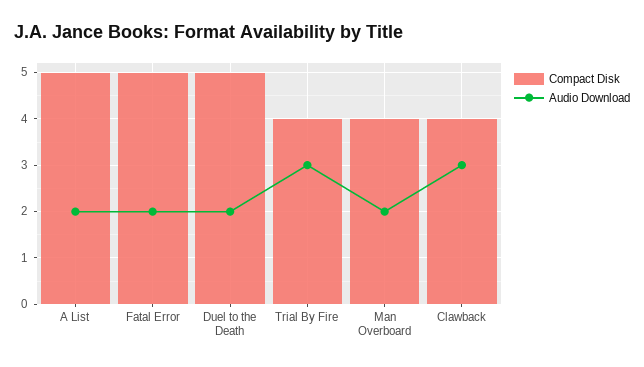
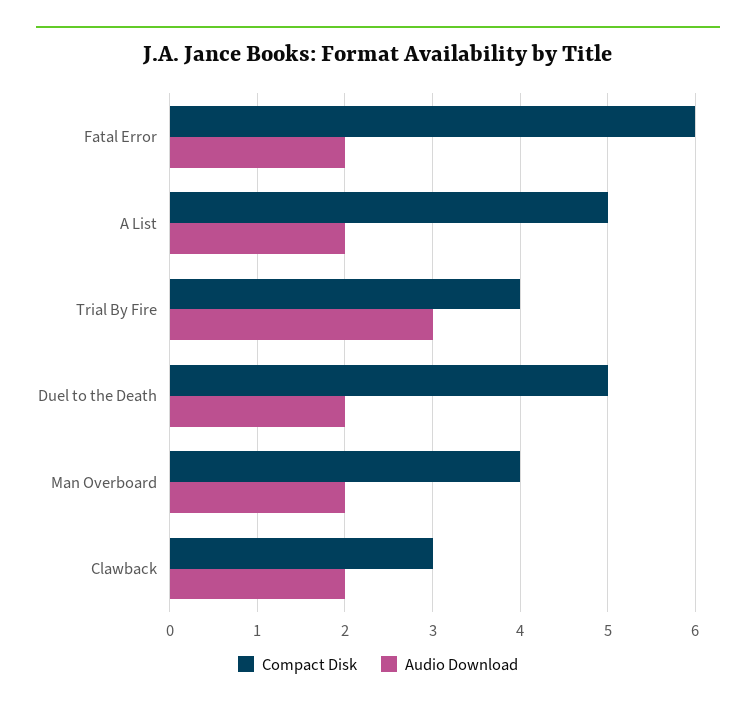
Compact Disk, Fatal Error: 5 -> 6
Compact Disk, Clawback: 4 -> 3
Audio Download, Clawback: 3 -> 2

